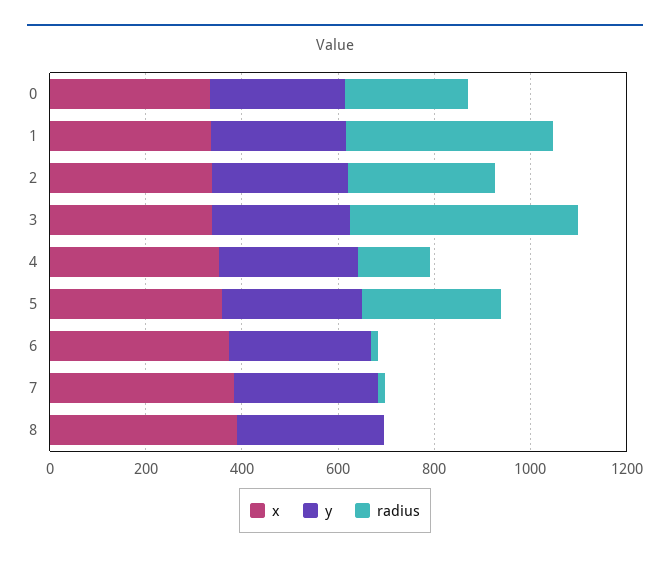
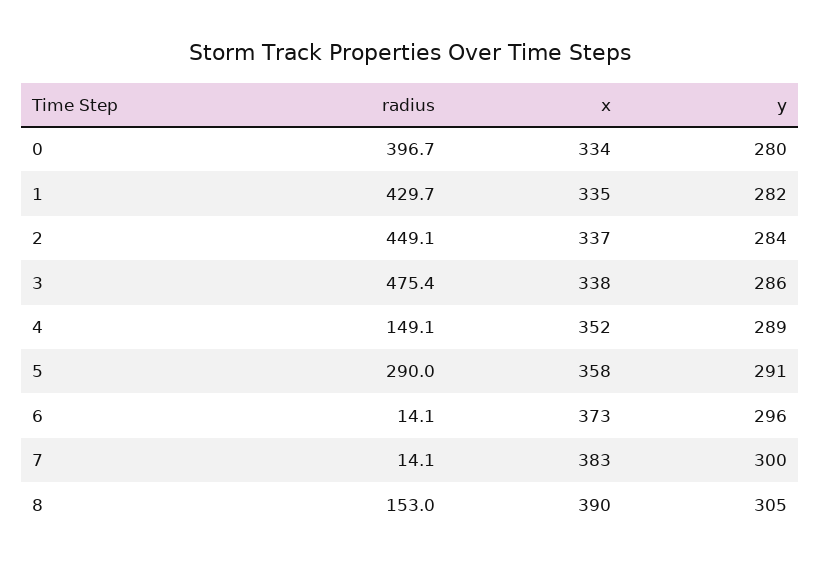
radius, 0: 250 -> 396.7
radius, 2: 300 -> 449.1
radius, 8: 0 -> 153

